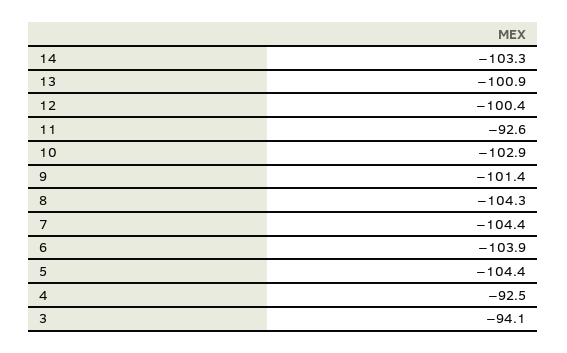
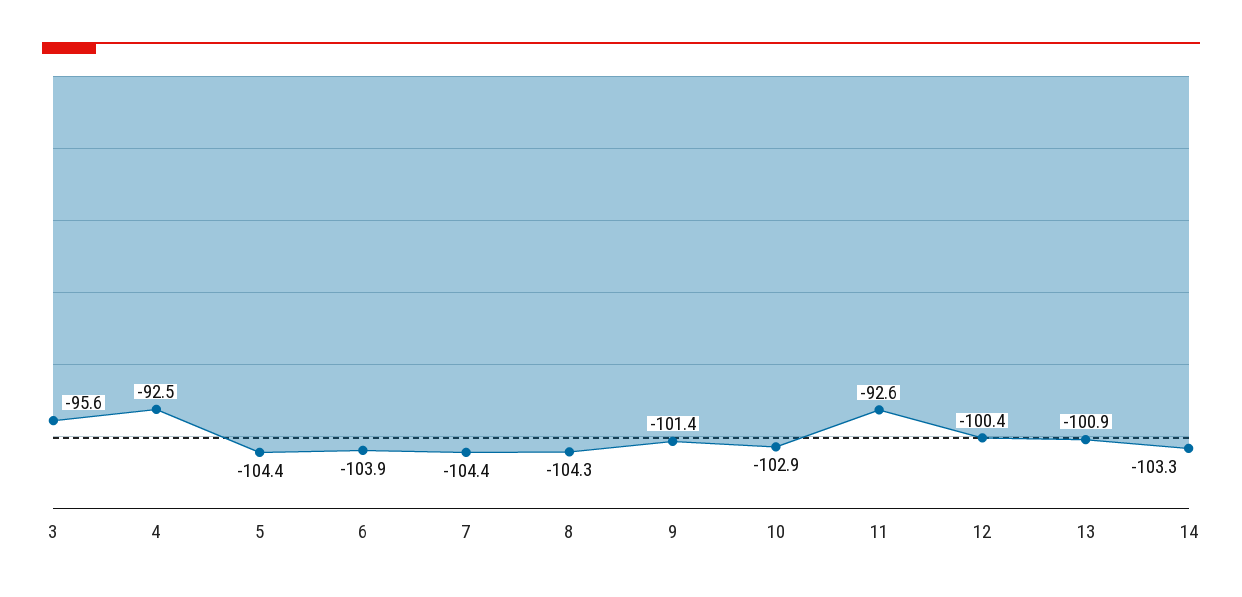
3: -94.1 -> -95.6

